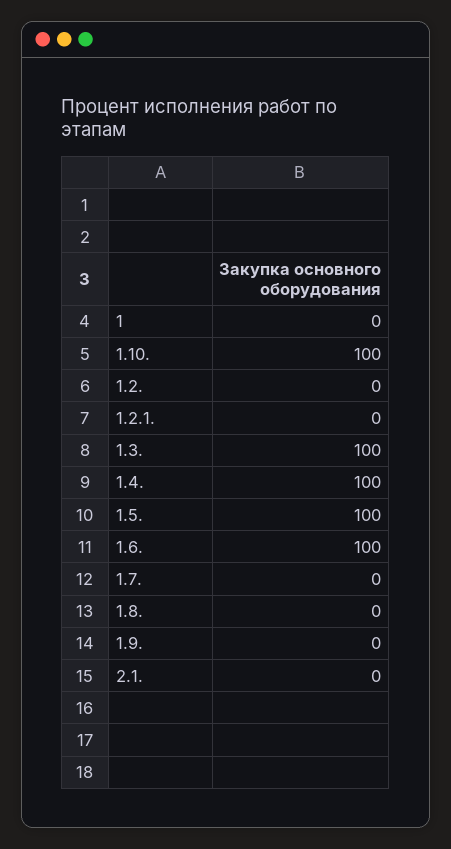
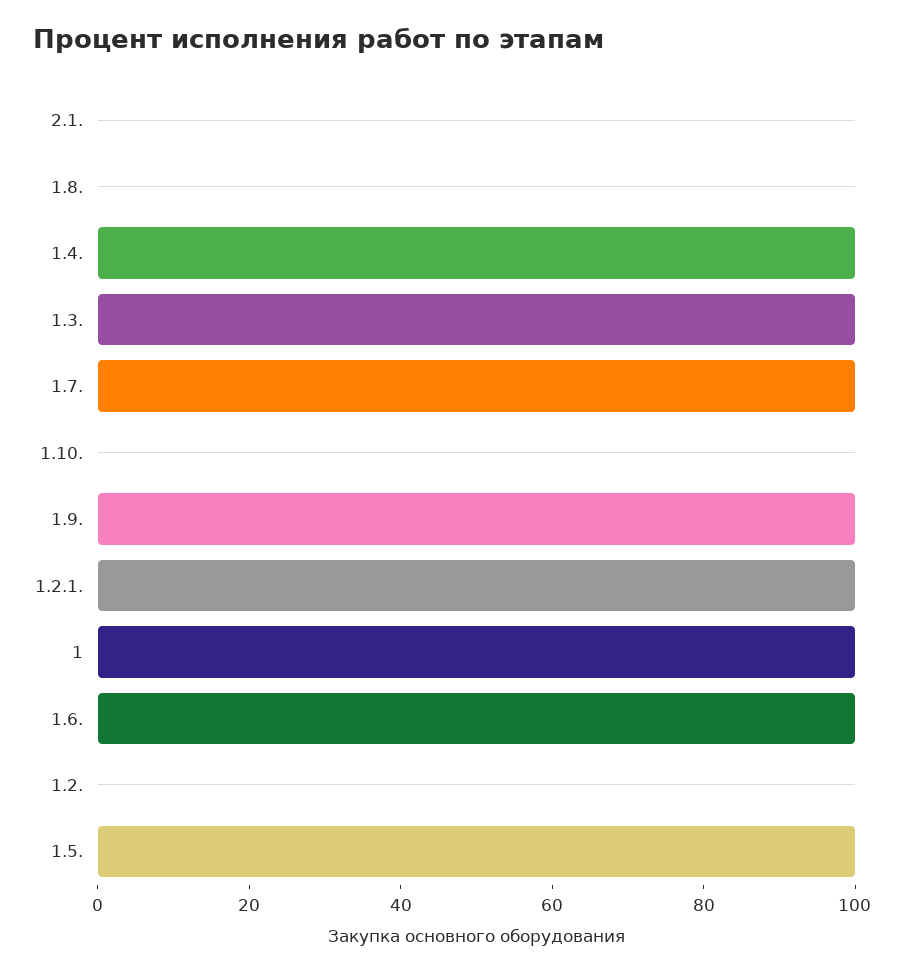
1: 0 -> 100
1.10.: 100 -> 0
1.2.1.: 0 -> 100
1.7.: 0 -> 100
1.9.: 0 -> 100

